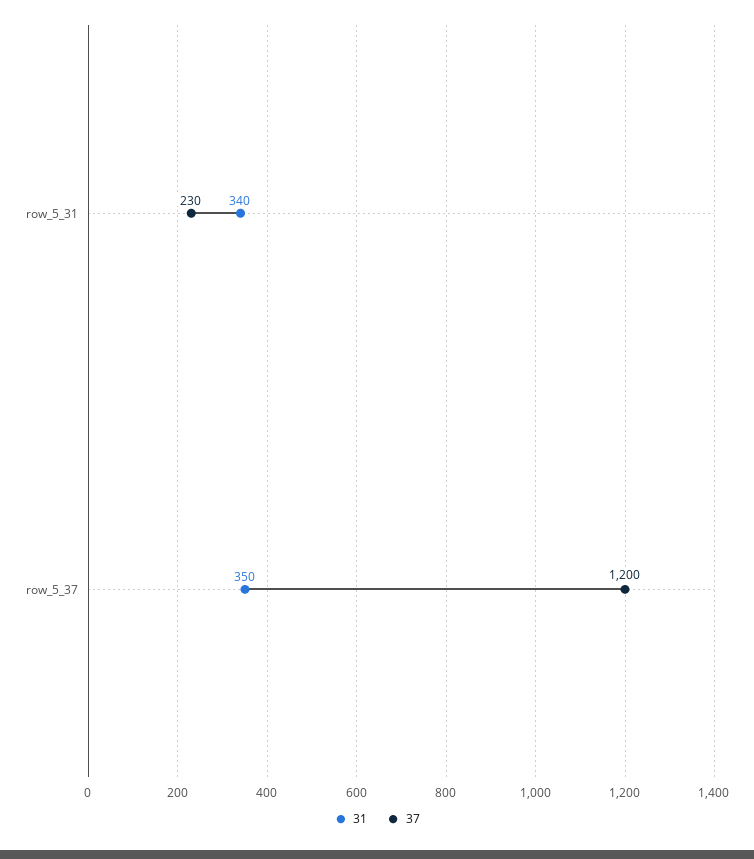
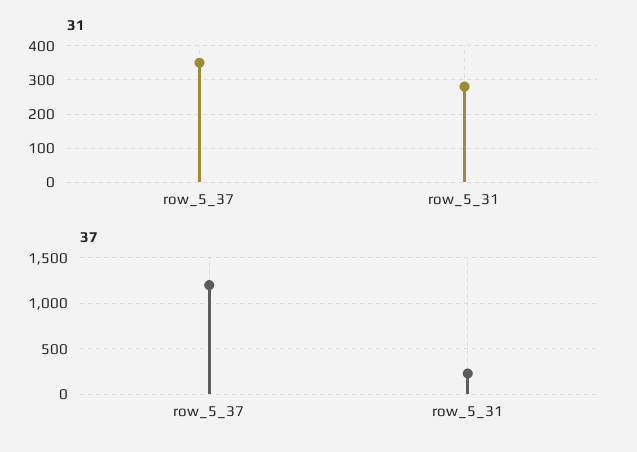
31, row_5_31: 340 -> 280

